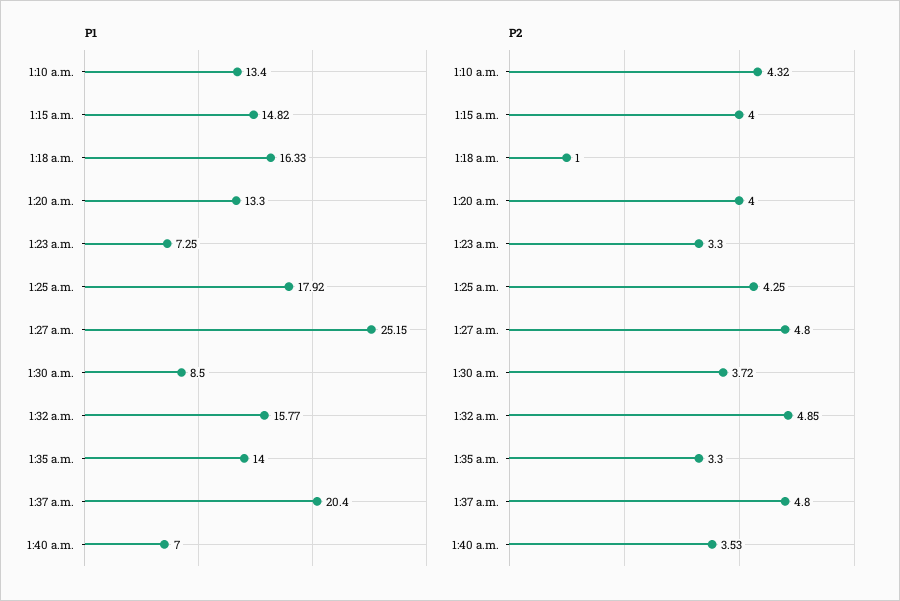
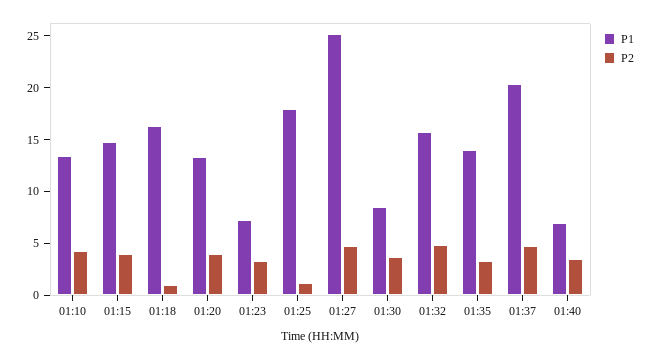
P2, 1:25 a.m.: 4.25 -> 1

